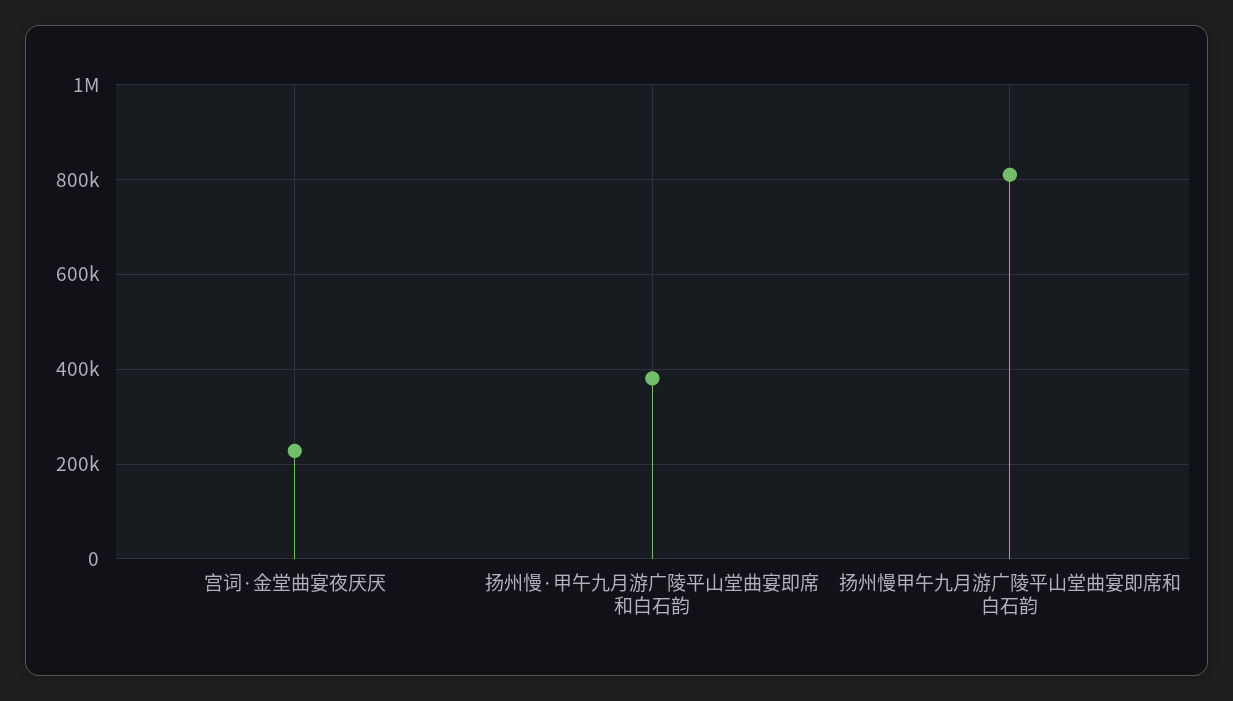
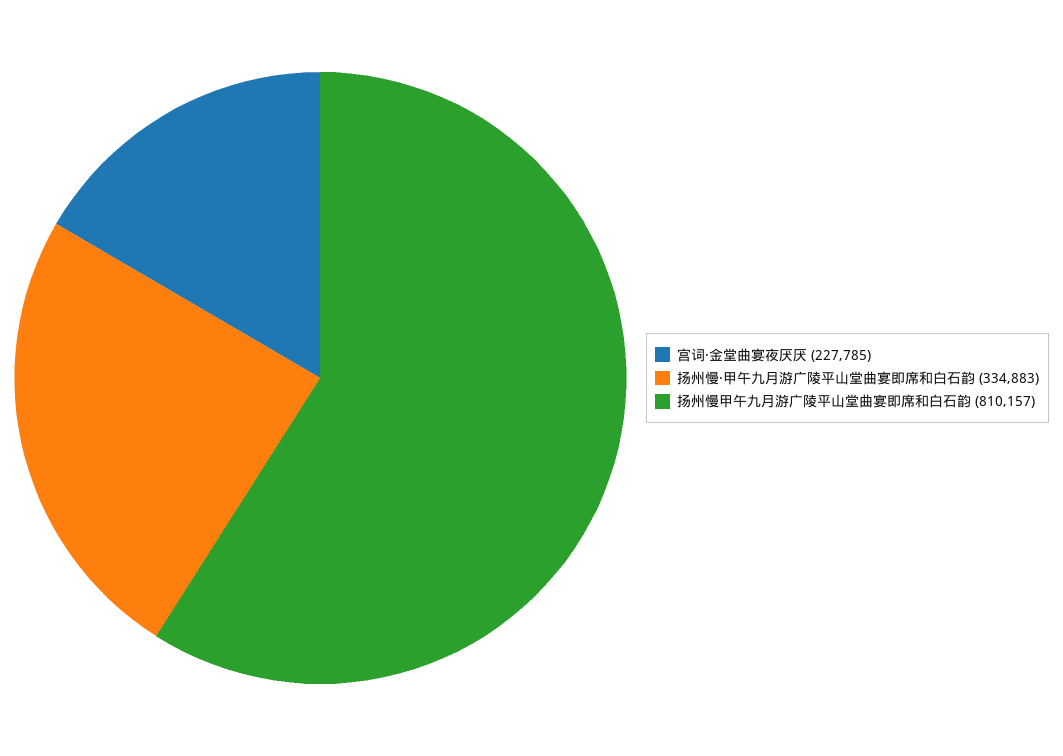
扬州慢·甲午九月游广陵平山堂曲宴即席和白石韵: 380000 -> 334883

